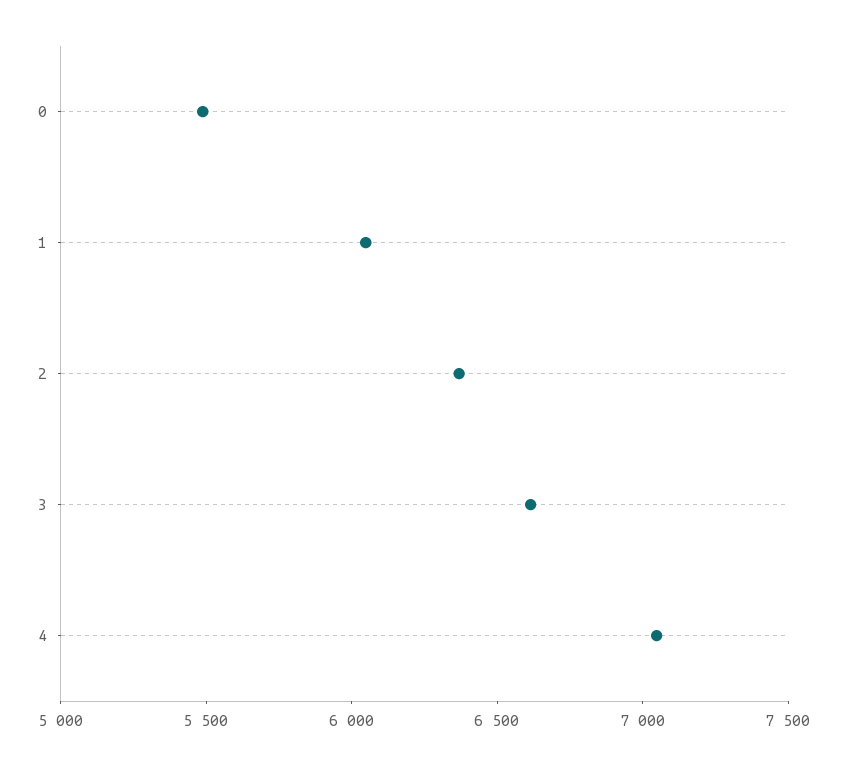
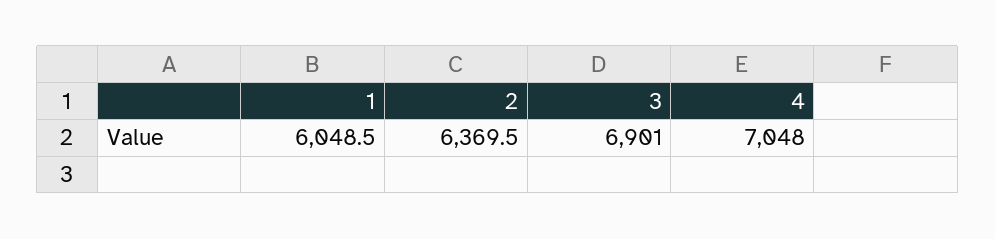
0: 5500 -> none
3: 6600 -> 6901

